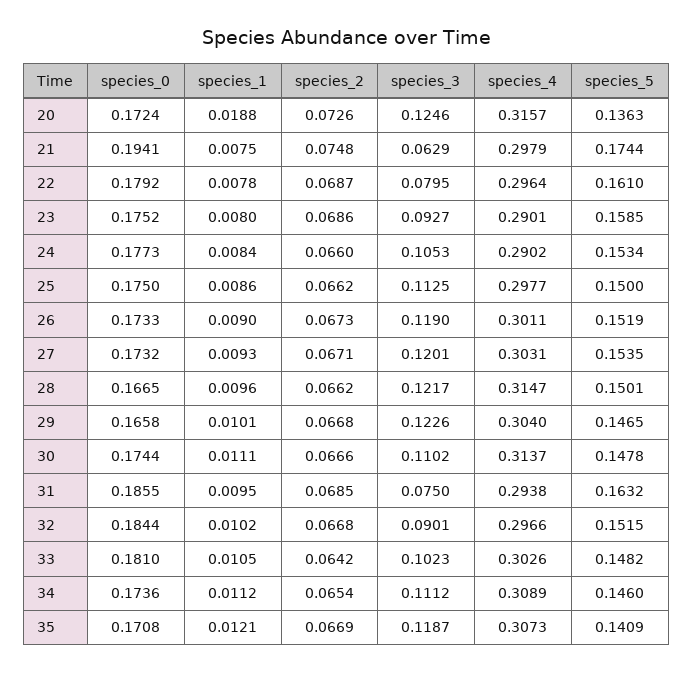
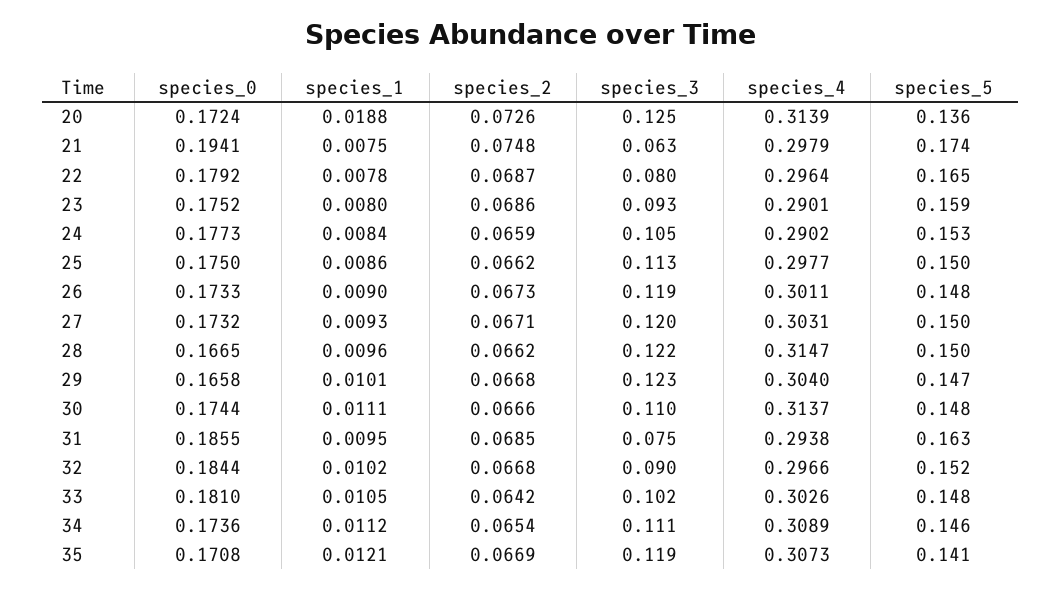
species_4, 20: 0.3157 -> 0.3139
species_5, 22: 0.161 -> 0.165
species_2, 24: 0.066 -> 0.0659
species_5, 26: 0.1519 -> 0.148
species_5, 27: 0.1535 -> 0.15

